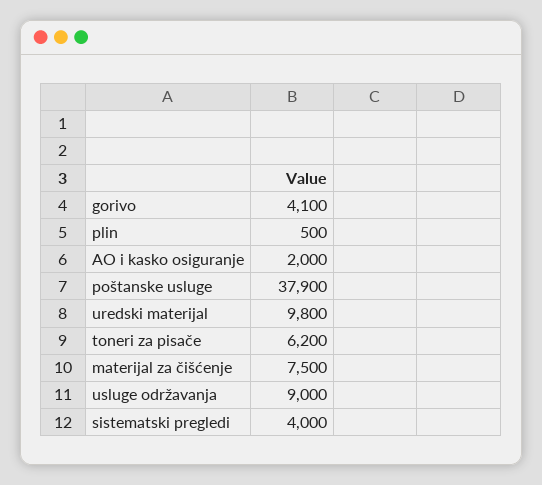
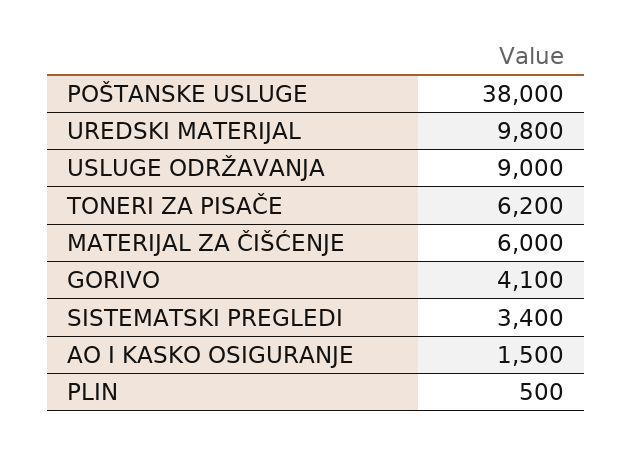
AO i kasko osiguranje: 2000 -> 1500
poštanske usluge: 37900 -> 38000
materijal za čišćenje: 7500 -> 6000
sistematski pregledi: 4000 -> 3400

